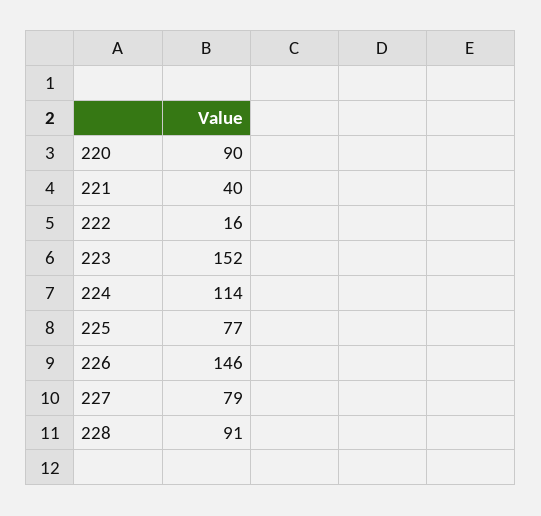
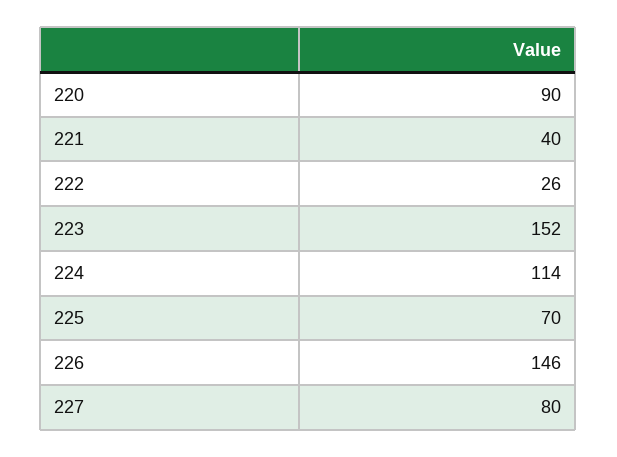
222: 16 -> 26
225: 77 -> 70
227: 79 -> 80
228: 91 -> none

